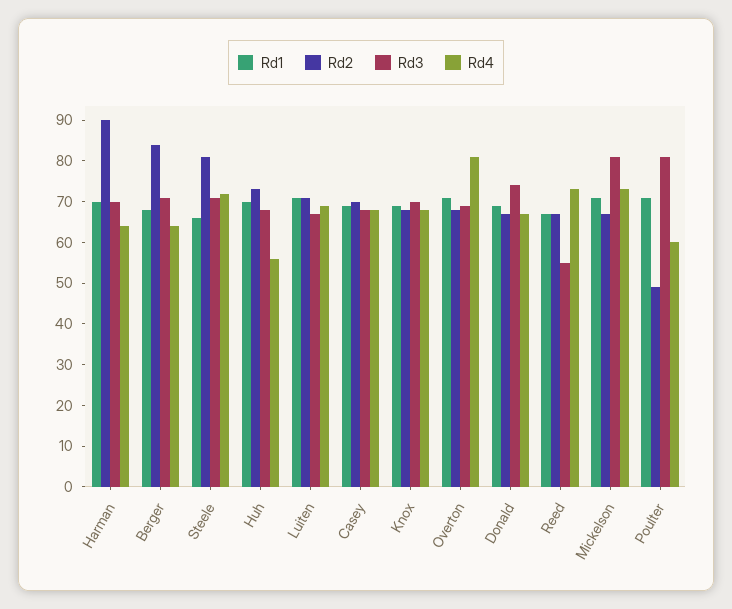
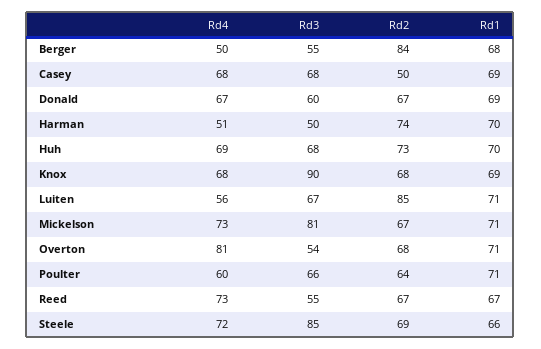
Rd2, Harman: 90 -> 74
Rd3, Harman: 70 -> 50
Rd4, Harman: 65 -> 51
Rd3, Berger: 70 -> 55
Rd4, Berger: 65 -> 50
Rd2, Steele: 80 -> 69
Rd3, Steele: 70 -> 85
Rd4, Huh: 55 -> 69
Rd2, Luiten: 70 -> 85
Rd4, Luiten: 70 -> 56
Rd2, Casey: 70 -> 50
Rd3, Knox: 70 -> 90
Rd3, Overton: 70 -> 54
Rd3, Donald: 75 -> 60
Rd2, Poulter: 50 -> 64
Rd3, Poulter: 80 -> 66

